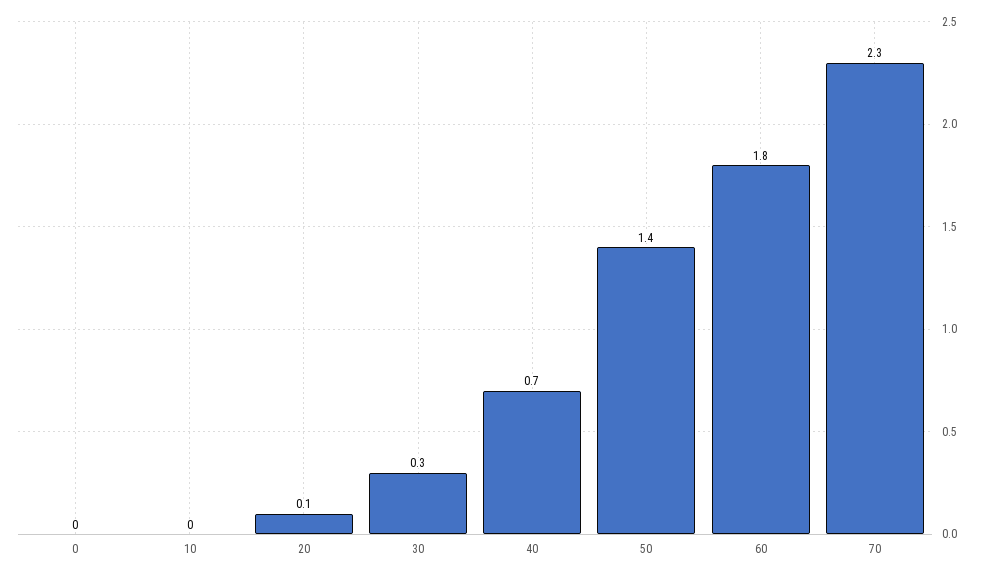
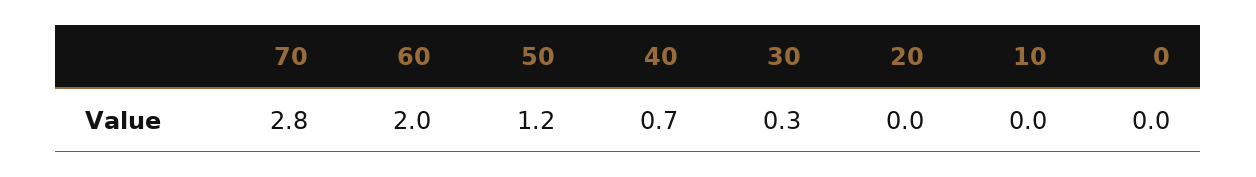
20: 0.1 -> 0
50: 1.4 -> 1.2
60: 1.8 -> 2
70: 2.3 -> 2.8

